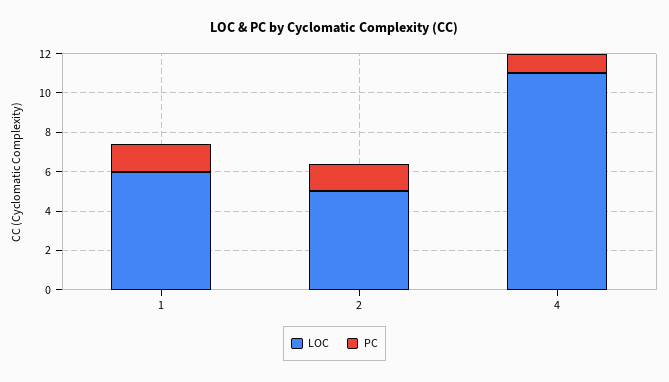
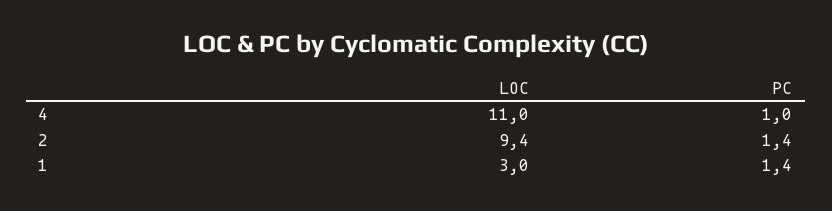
LOC, 1: 6 -> 3
LOC, 2: 5 -> 9.4

